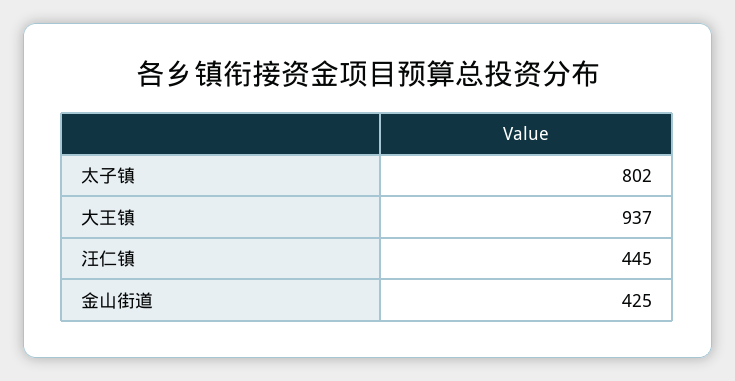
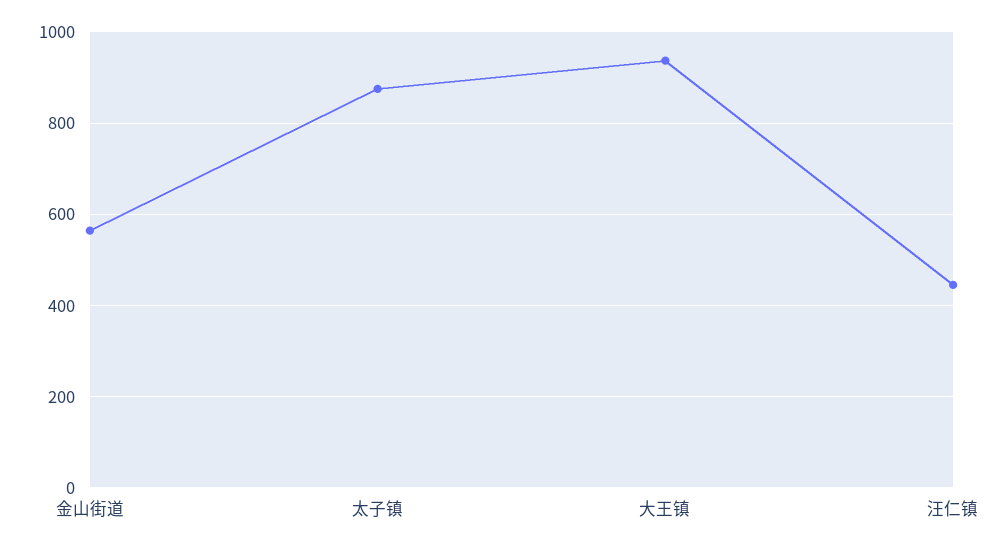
太子镇: 802 -> 880
金山街道: 425 -> 560

